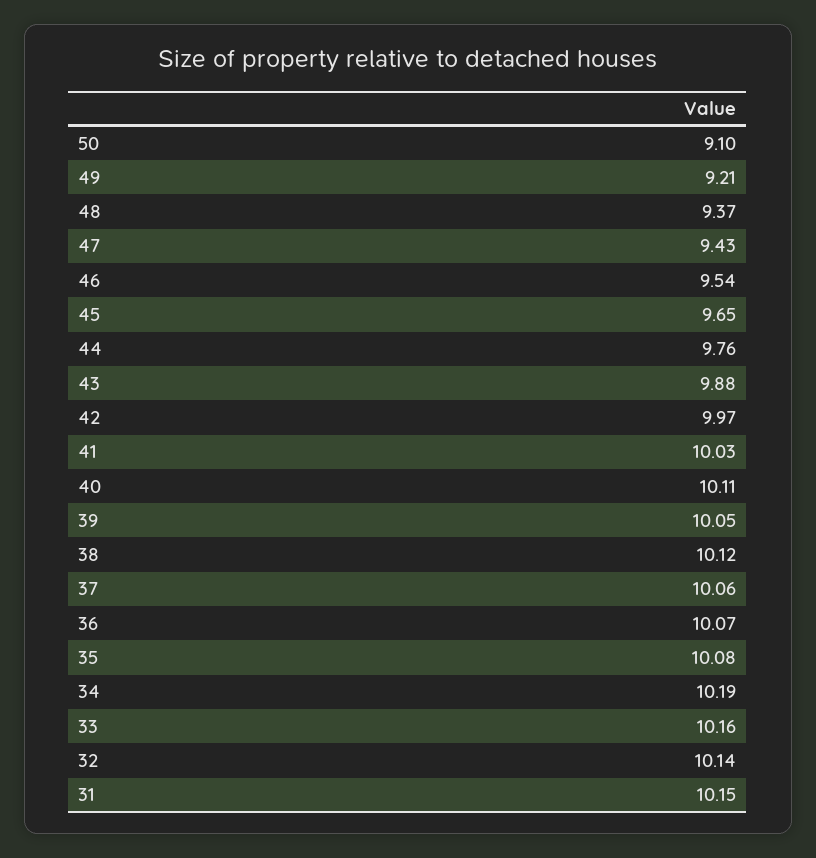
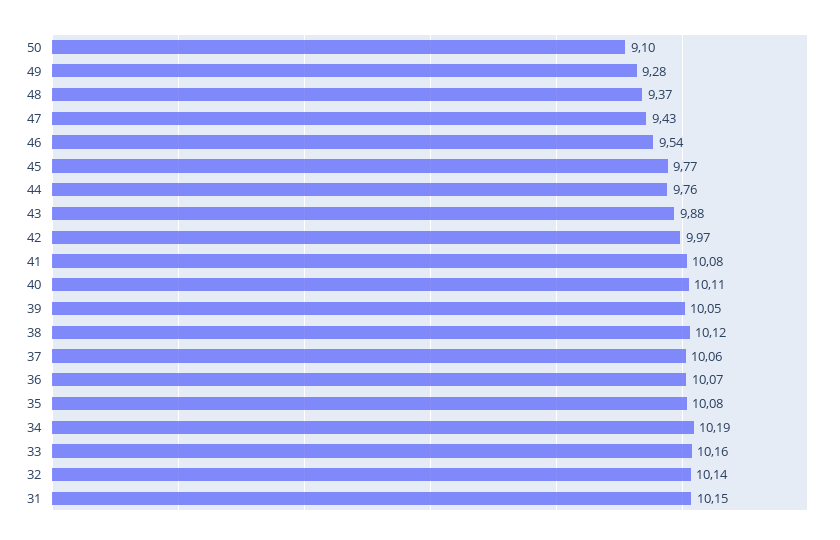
49: 9.21 -> 9.28
45: 9.65 -> 9.77
41: 10.03 -> 10.08

